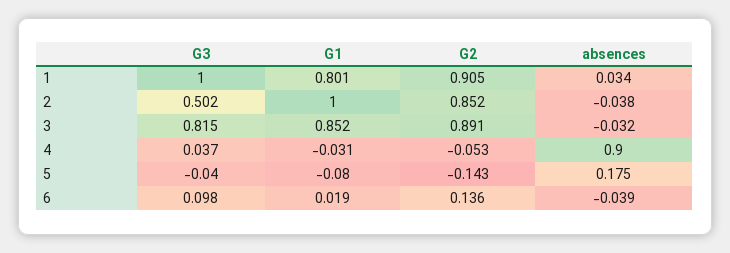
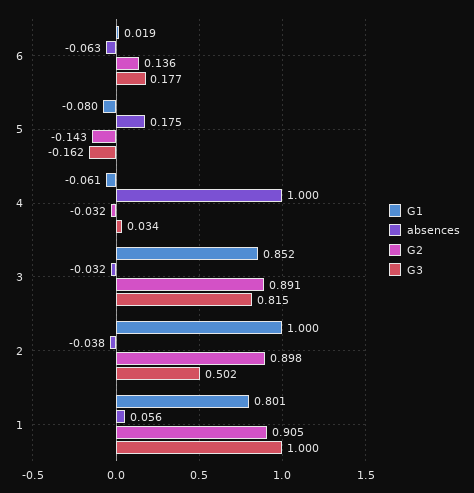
absences, 1: 0.034 -> 0.056
G2, 2: 0.852 -> 0.898
G3, 4: 0.037 -> 0.034
G1, 4: -0.031 -> -0.061
G2, 4: -0.053 -> -0.032
absences, 4: 0.9 -> 1
G3, 5: -0.04 -> -0.162
G3, 6: 0.098 -> 0.177
absences, 6: -0.039 -> -0.063

